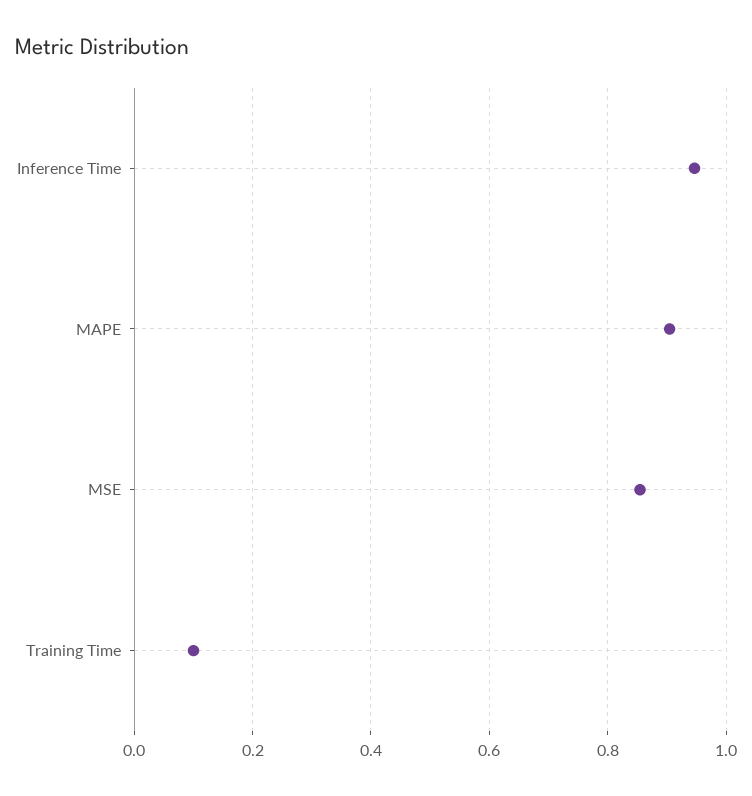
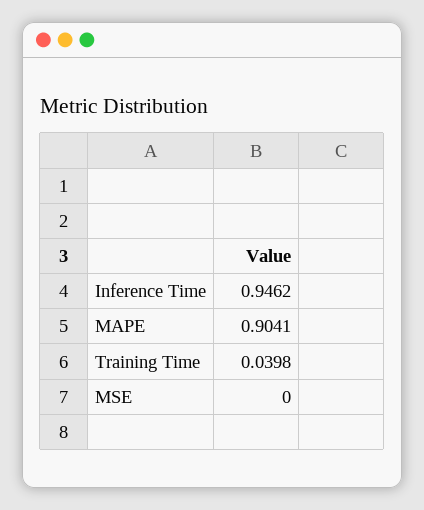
MSE: 0.86 -> 0
Training Time: 0.1 -> 0.0398

